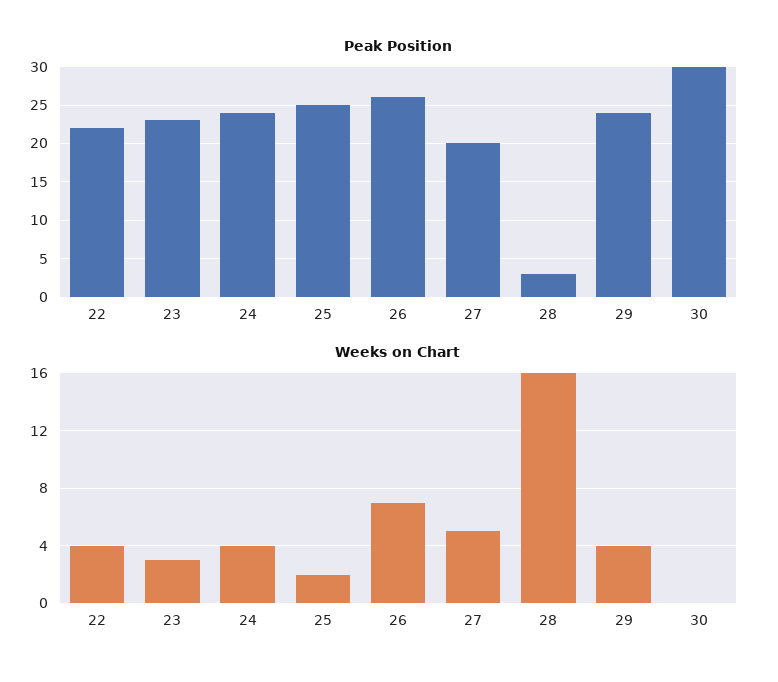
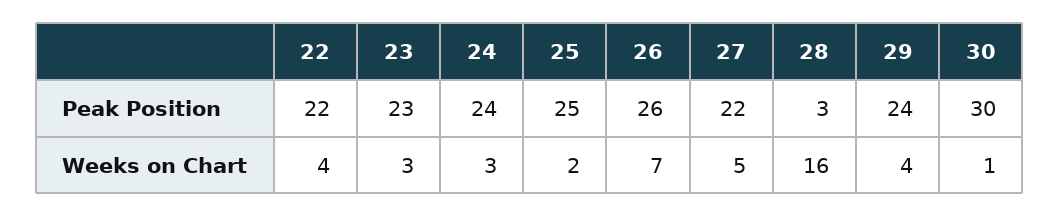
Peak Position, 27: 20 -> 22
Weeks on Chart, 24: 4 -> 3
Weeks on Chart, 30: 0 -> 1

